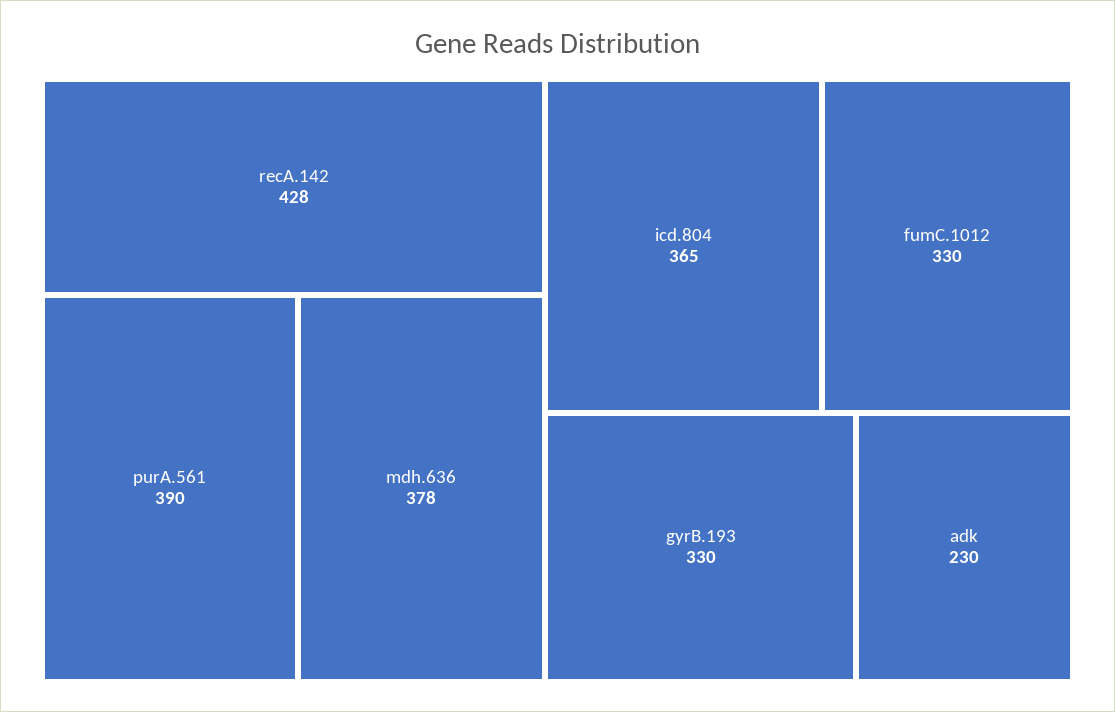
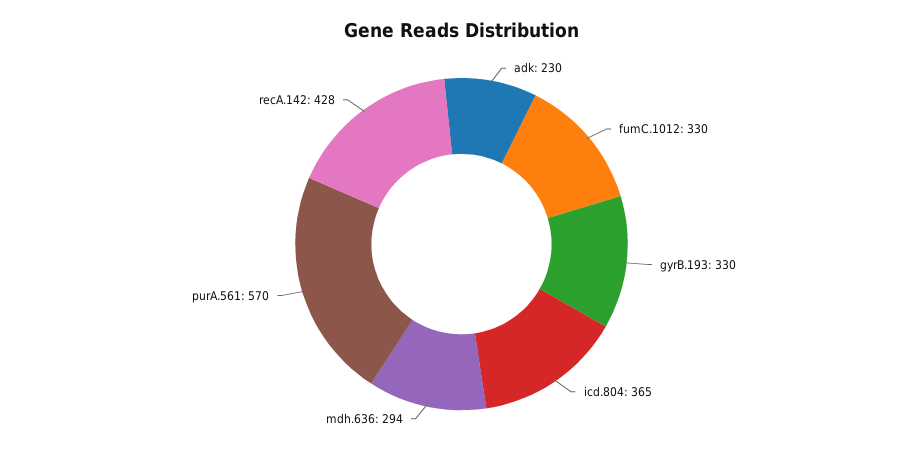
purA.561: 390 -> 570
mdh.636: 378 -> 294

